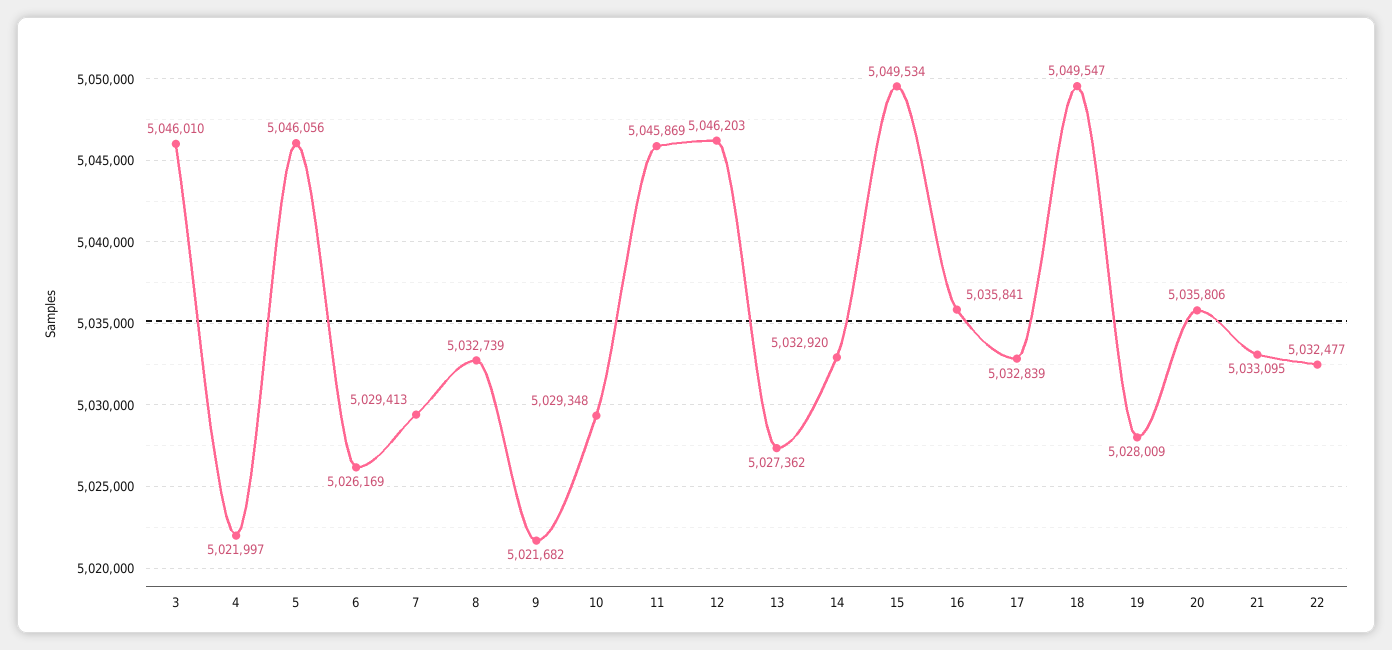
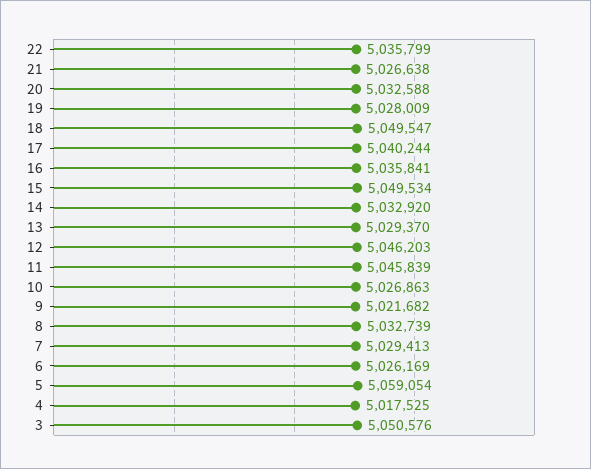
3: 5046010 -> 5050576
4: 5021997 -> 5017525
5: 5046056 -> 5059054
10: 5029348 -> 5026863
11: 5045869 -> 5045839
13: 5027362 -> 5029370
17: 5032839 -> 5040244
20: 5035806 -> 5032588
21: 5033095 -> 5026638
22: 5032477 -> 5035799

